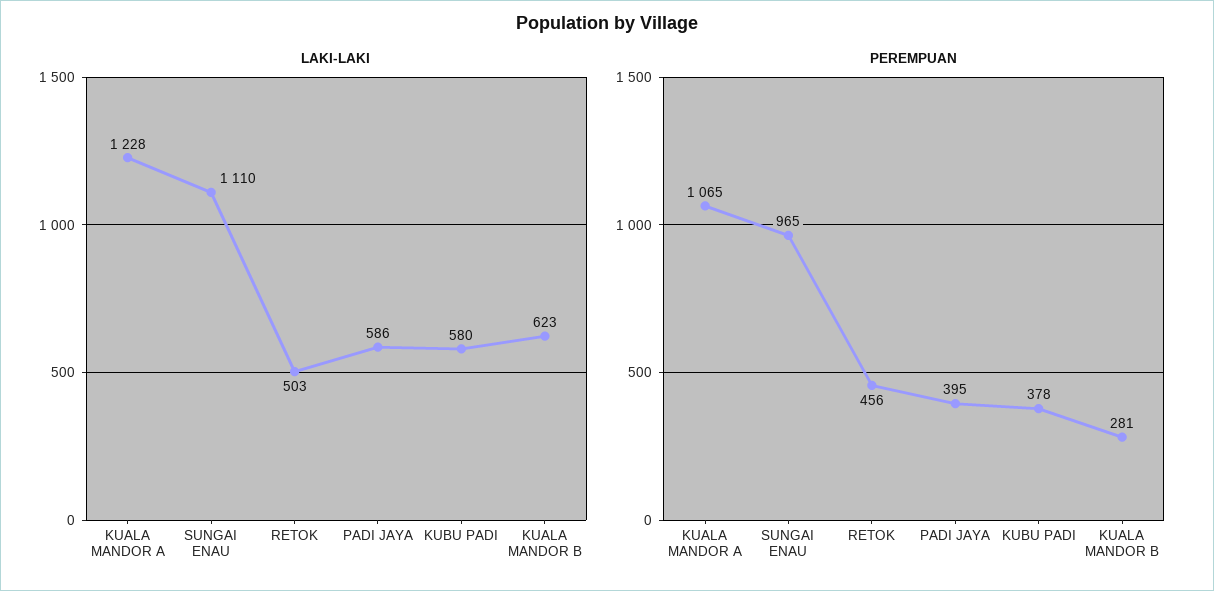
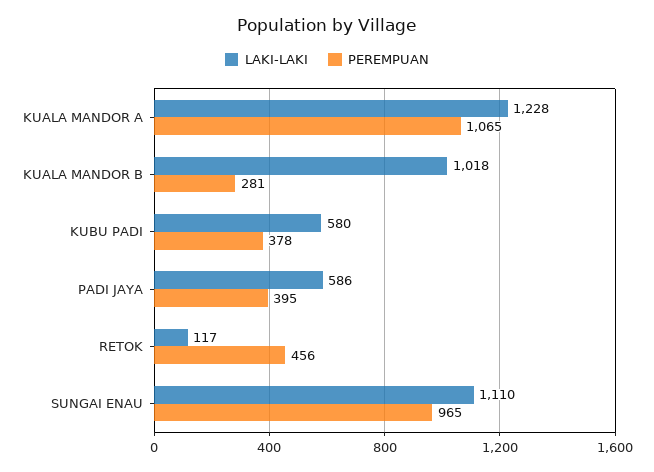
LAKI-LAKI, RETOK: 503 -> 117
LAKI-LAKI, KUALA MANDOR B: 623 -> 1018

